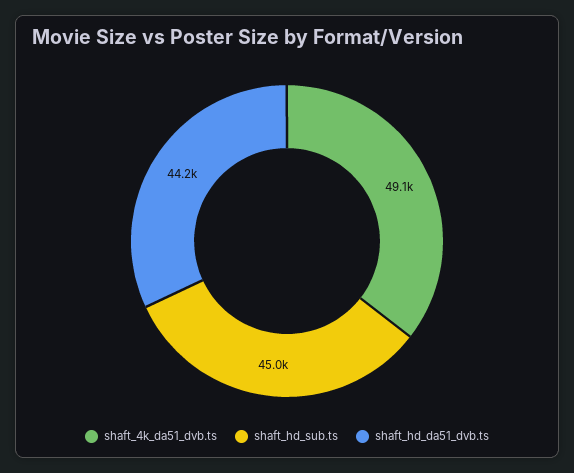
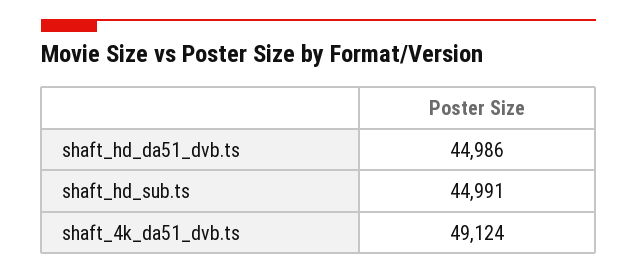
shaft_hd_da51_dvb.ts: 44200 -> 44986

